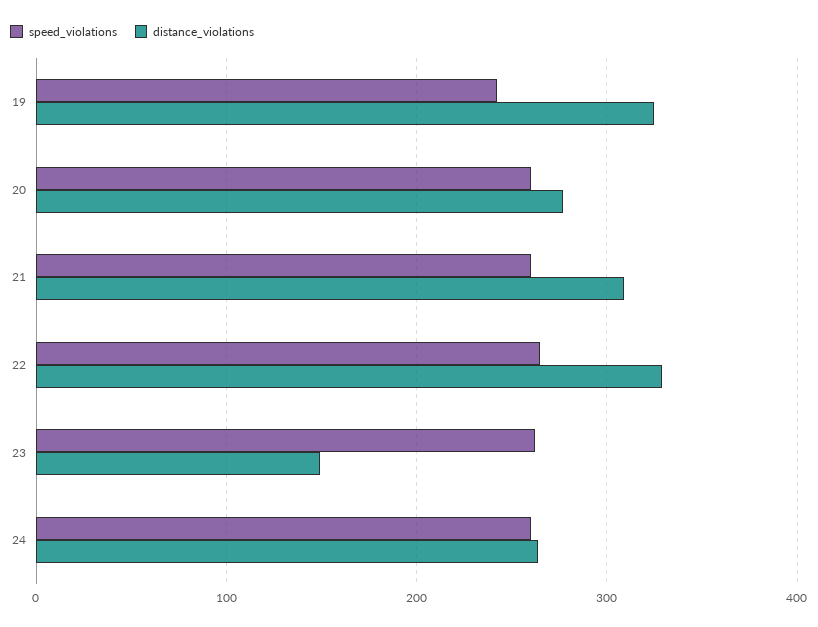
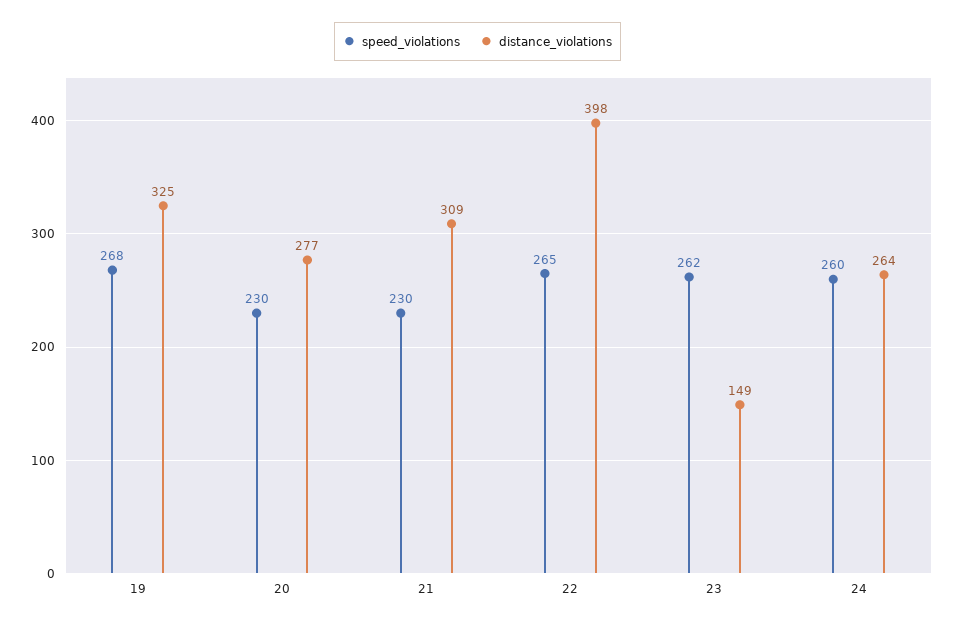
speed_violations, 19: 240 -> 268
speed_violations, 20: 260 -> 230
speed_violations, 21: 260 -> 230
distance_violations, 22: 330 -> 398

